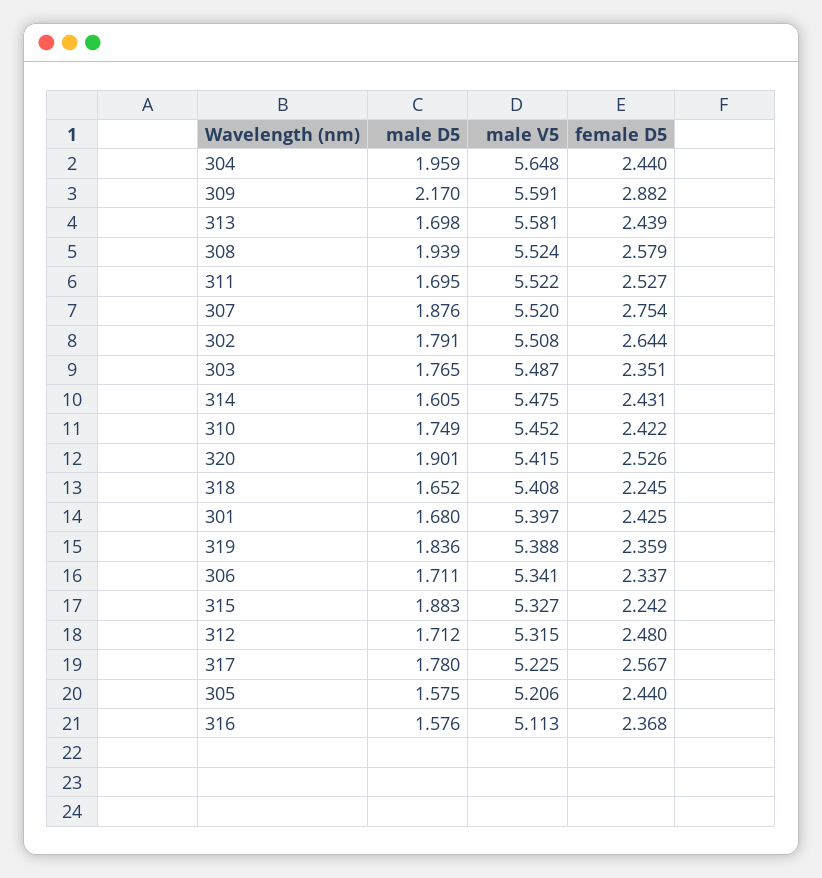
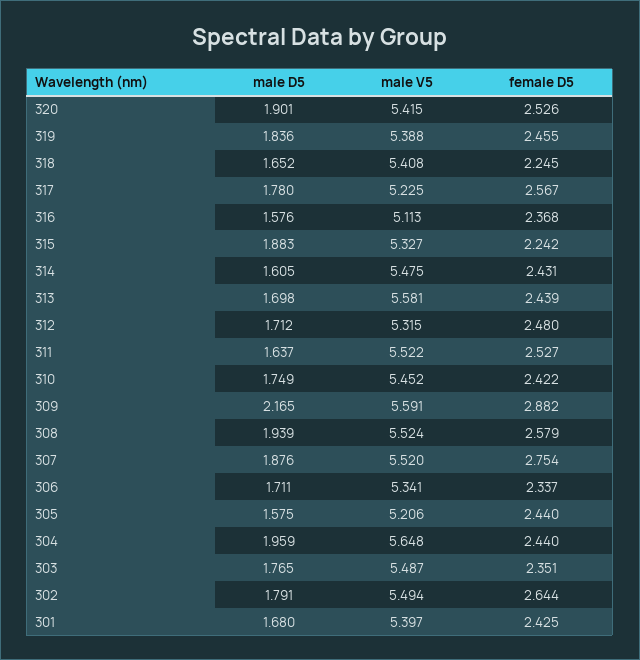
male D5, 309: 2.17 -> 2.165
male D5, 311: 1.695 -> 1.637
male V5, 302: 5.508 -> 5.494
female D5, 319: 2.359 -> 2.455

